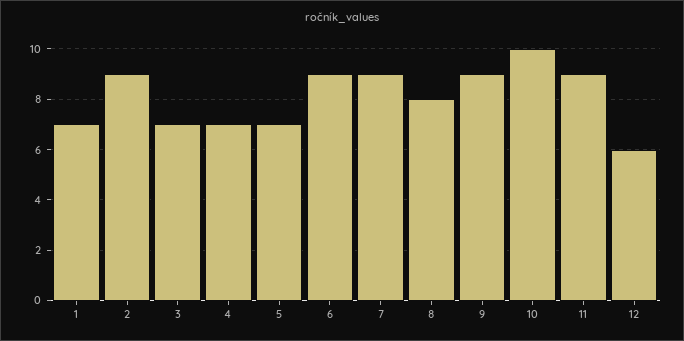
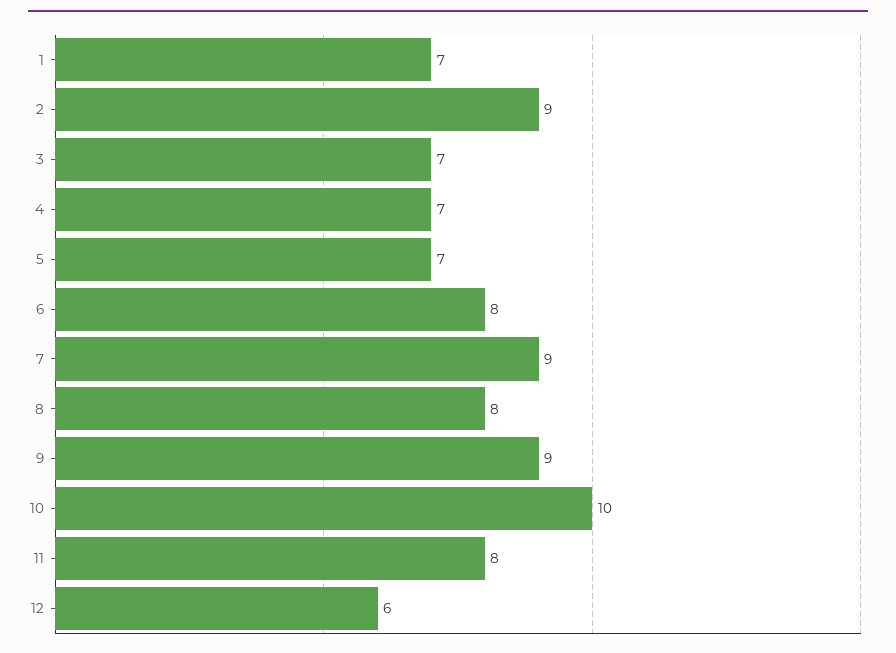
6: 9 -> 8
11: 9 -> 8

